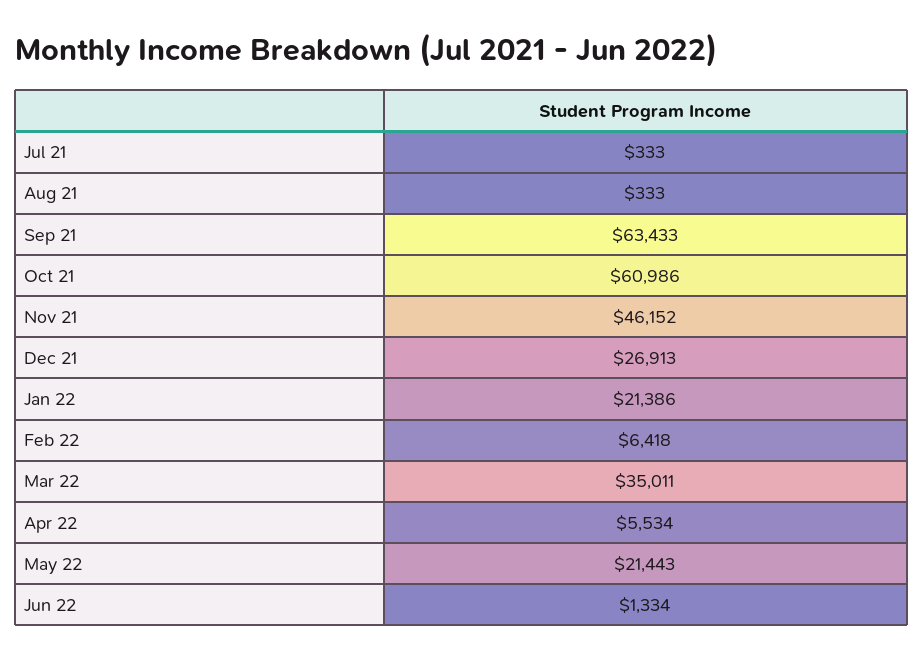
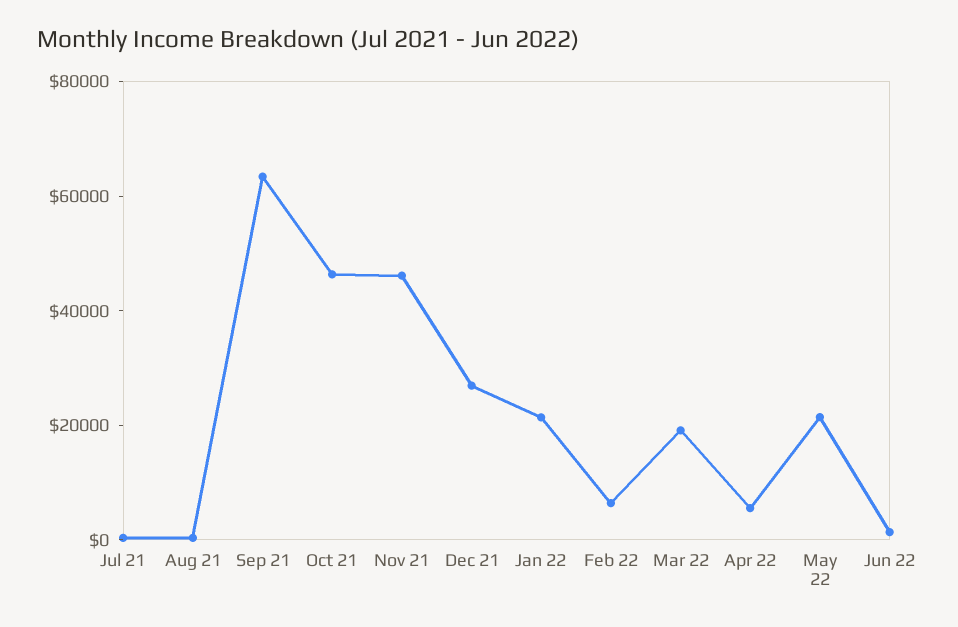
Oct 21: 60986 -> 45000
Mar 22: 35011 -> 20000

